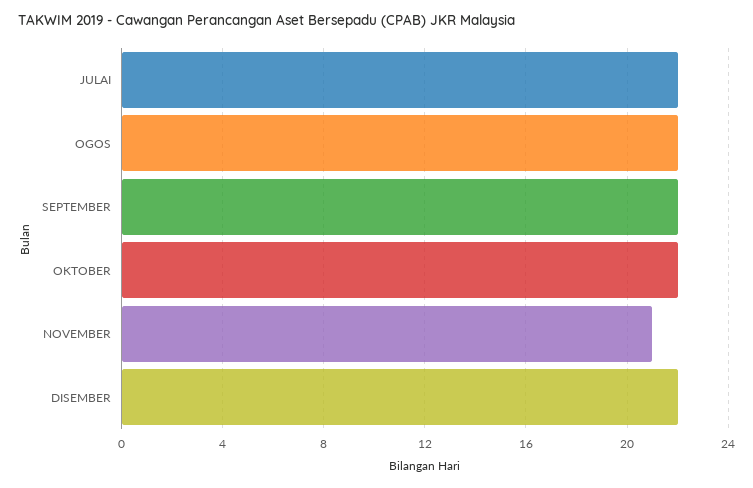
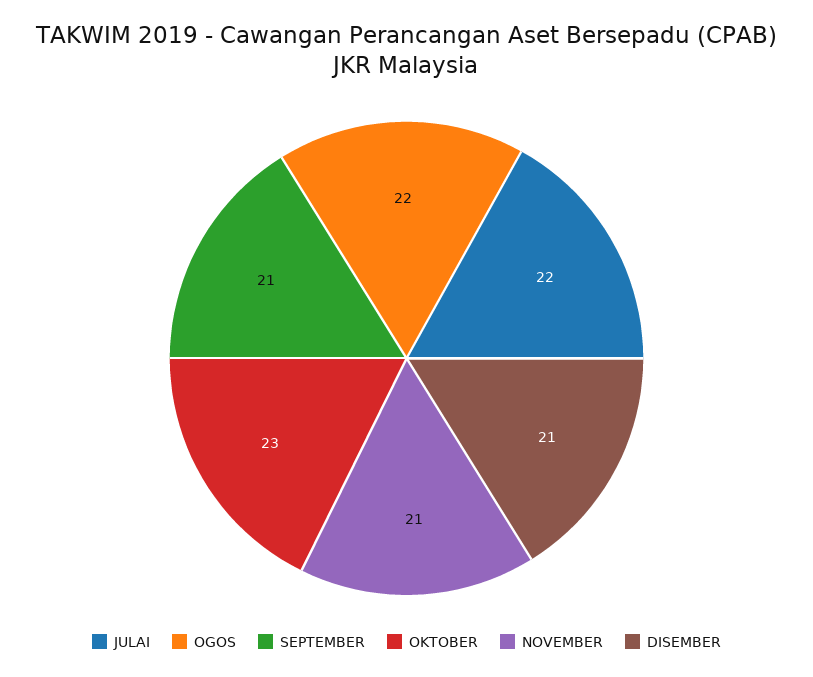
SEPTEMBER: 22 -> 21
OKTOBER: 22 -> 23
DISEMBER: 22 -> 21

